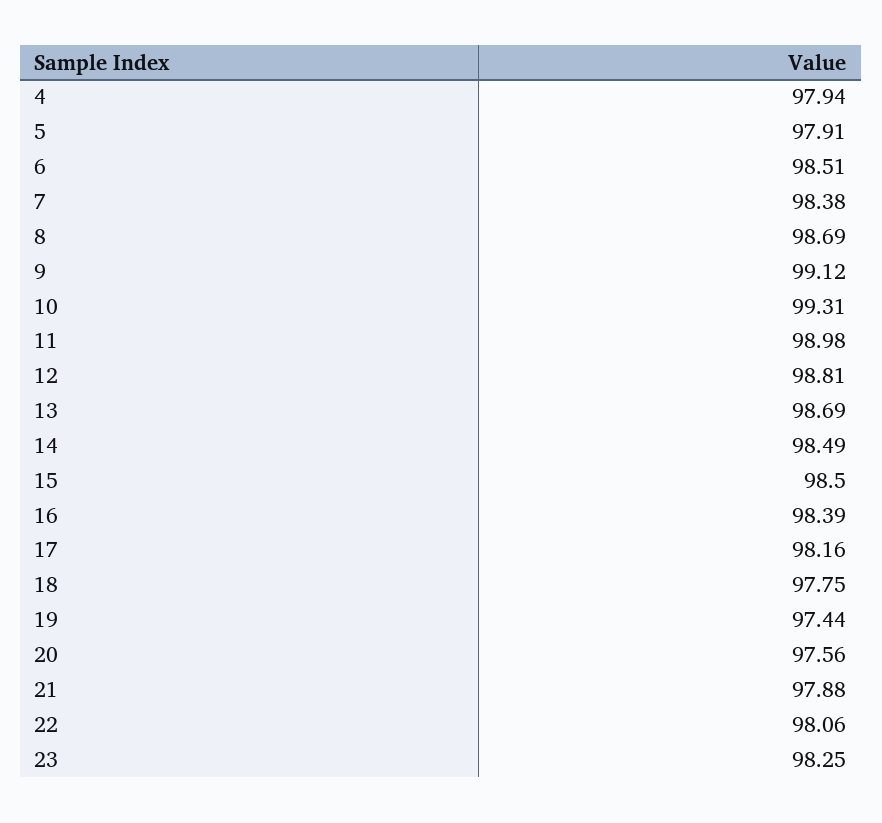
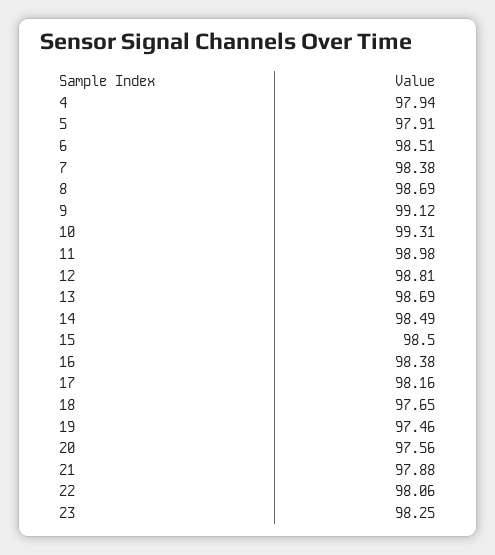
16: 98.39 -> 98.38
18: 97.75 -> 97.65
19: 97.44 -> 97.46

